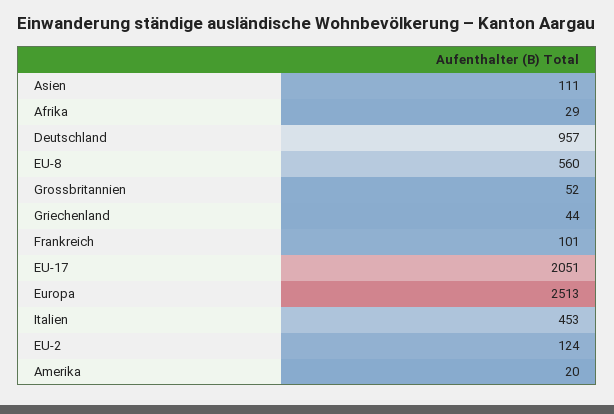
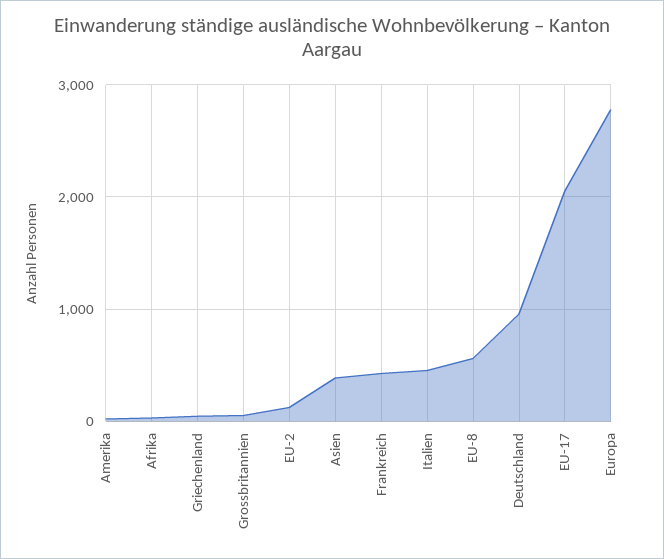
Asien: 111 -> 400
Frankreich: 101 -> 400
Europa: 2513 -> 2800

